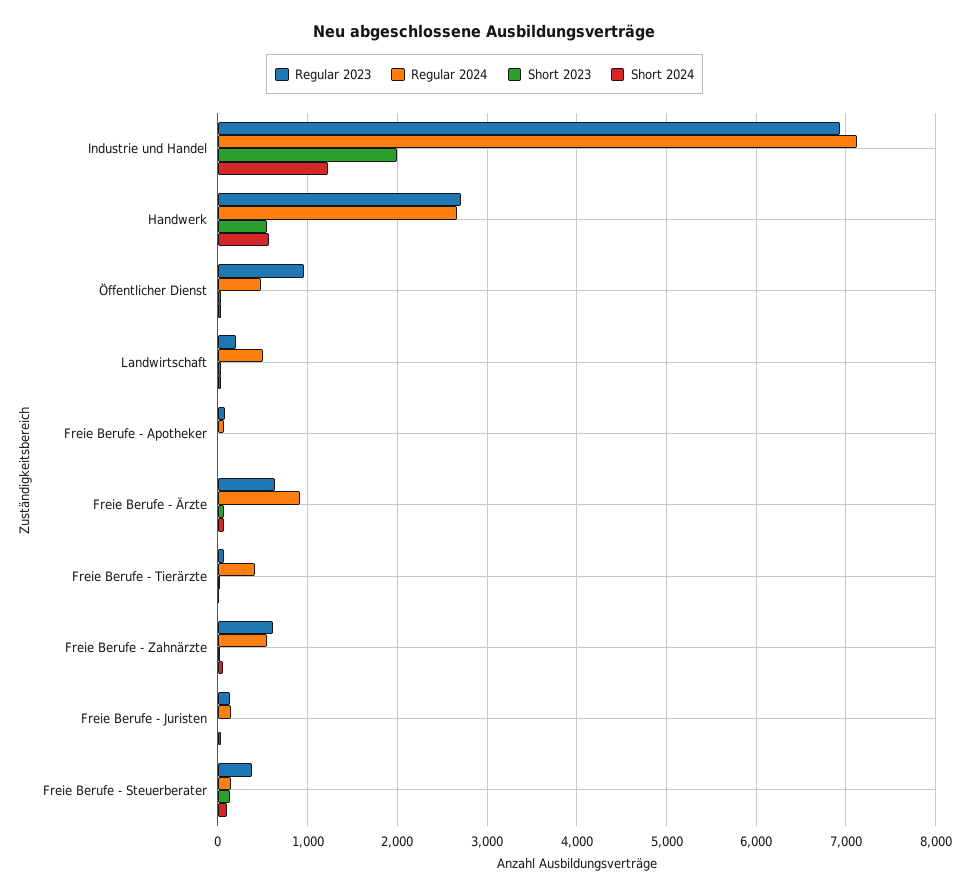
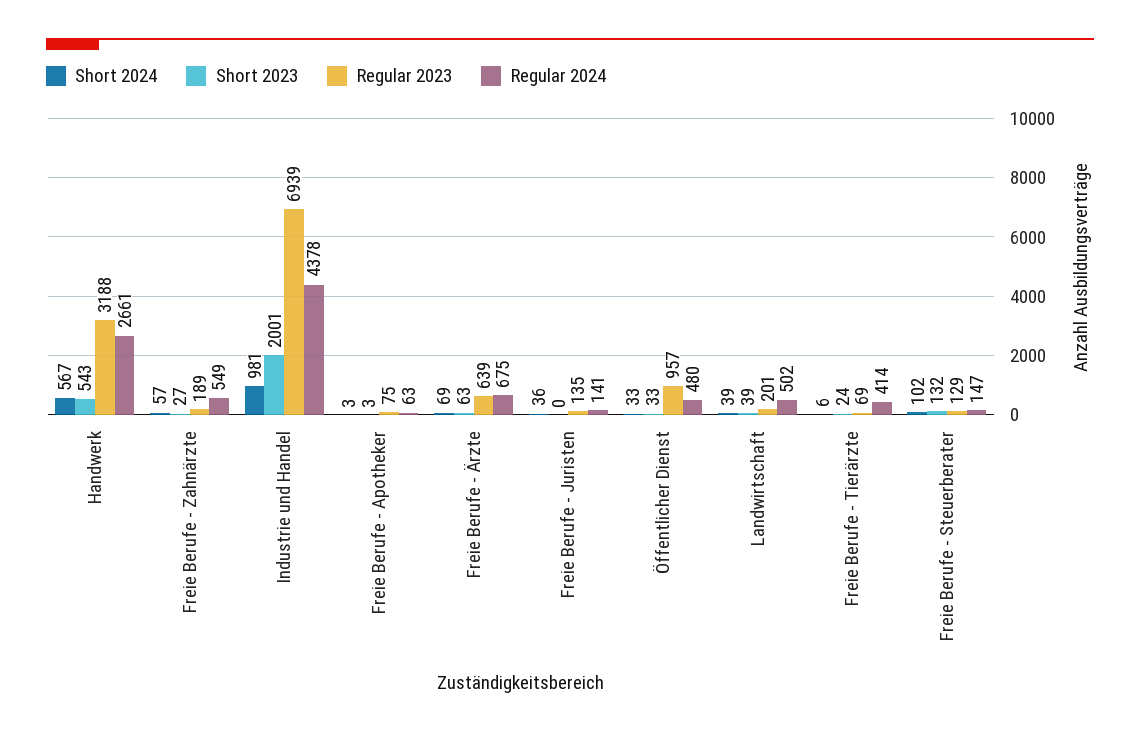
Regular 2024, Industrie und Handel: 7100 -> 4378
Short 2024, Industrie und Handel: 1200 -> 981
Regular 2023, Handwerk: 2700 -> 3188
Regular 2024, Freie Berufe - Ärzte: 900 -> 675
Regular 2023, Freie Berufe - Zahnärzte: 600 -> 189
Regular 2023, Freie Berufe - Steuerberater: 400 -> 129

